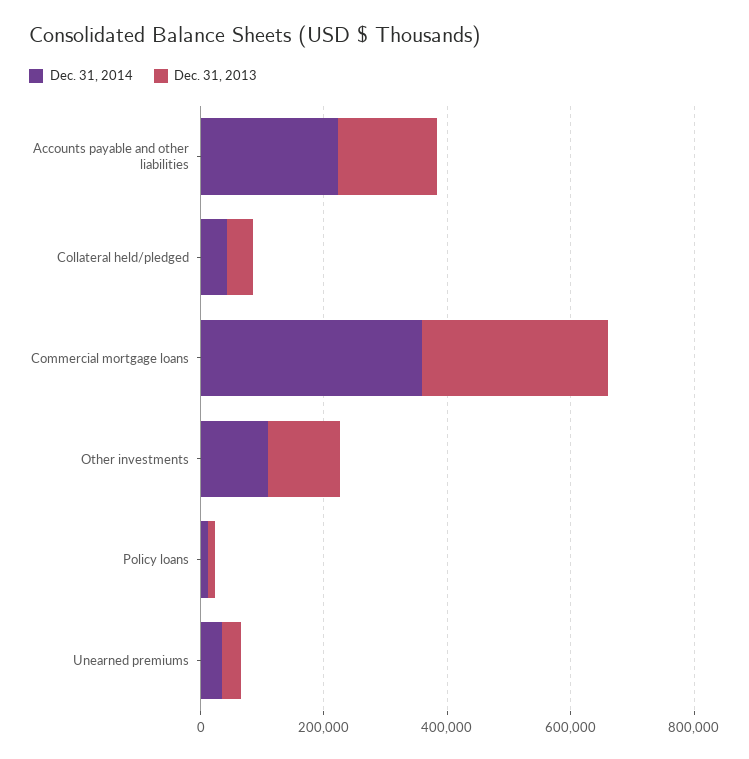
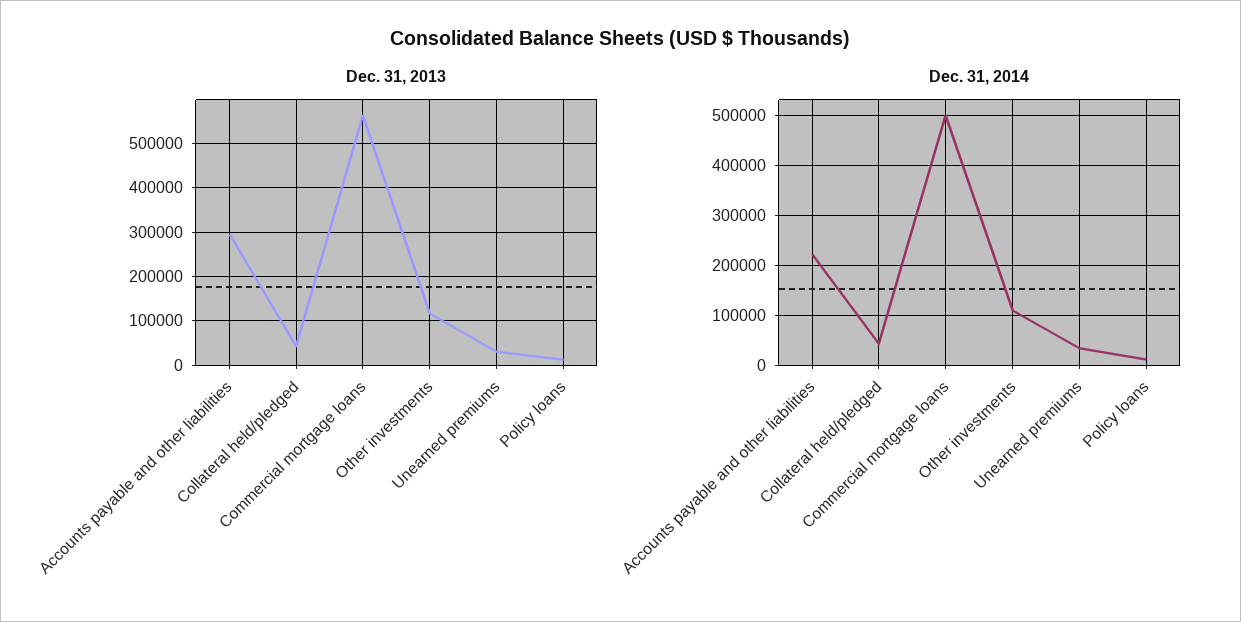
Dec. 31, 2013, Accounts payable and other liabilities: 150000 -> 300000
Dec. 31, 2014, Commercial mortgage loans: 350000 -> 500000
Dec. 31, 2013, Commercial mortgage loans: 300000 -> 560000

